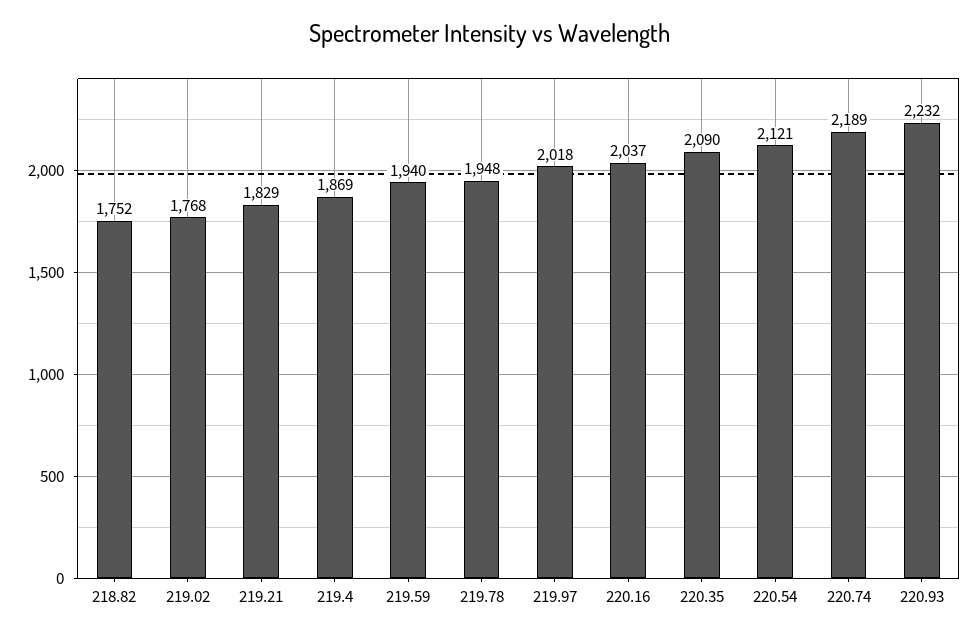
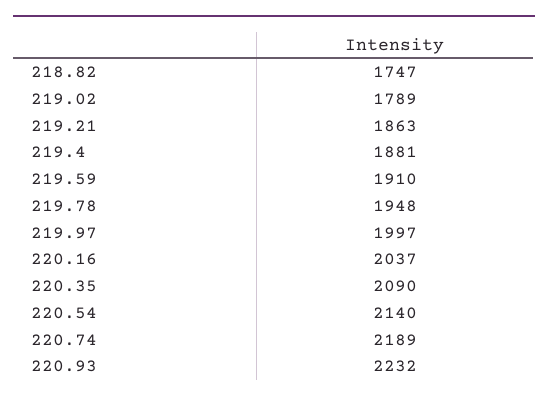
218.82: 1752 -> 1747
219.02: 1768 -> 1789
219.21: 1829 -> 1863
219.4: 1869 -> 1881
219.59: 1940 -> 1910
219.97: 2018 -> 1997
220.54: 2121 -> 2140

